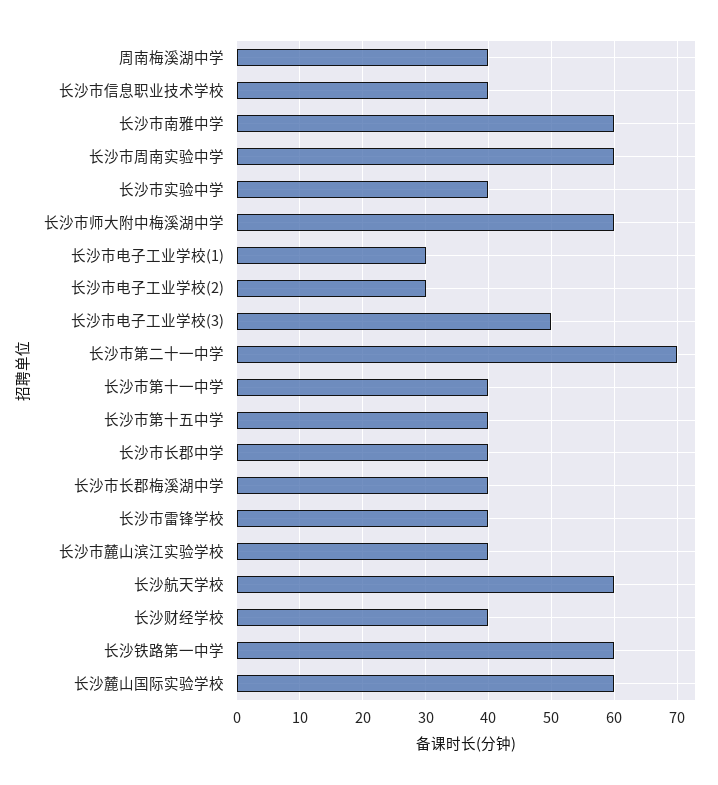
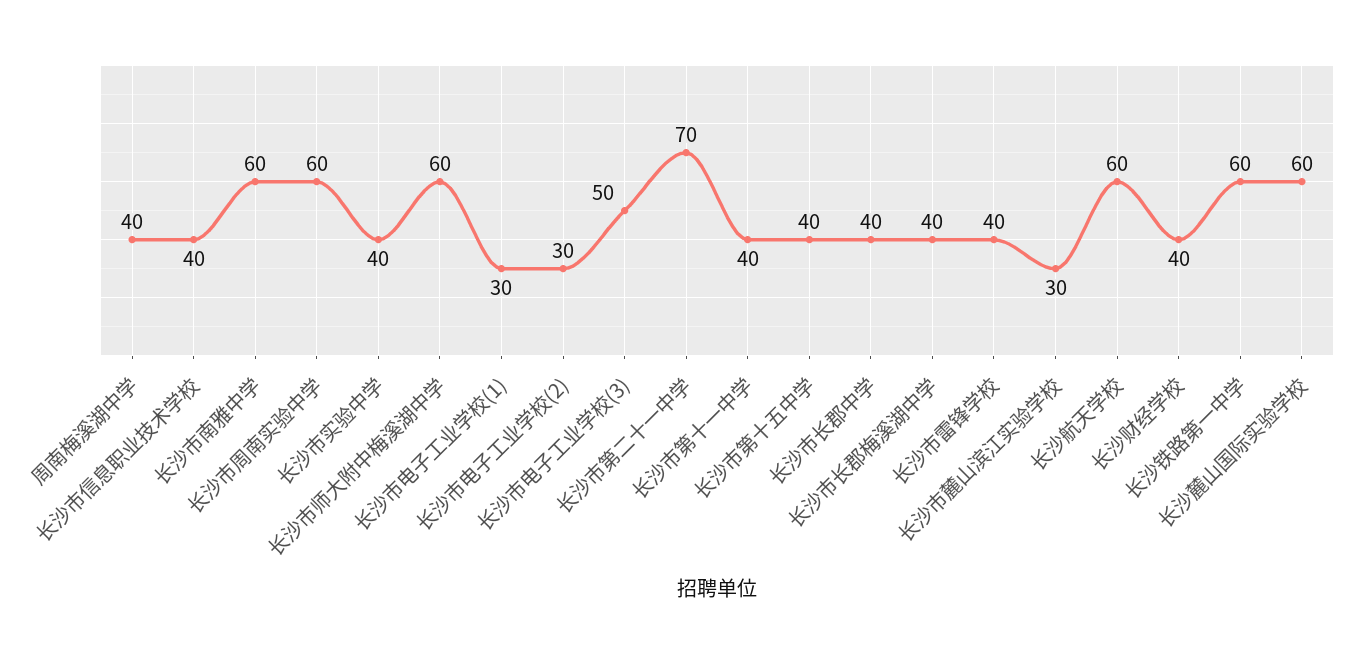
长沙市麓山滨江实验学校: 40 -> 30

